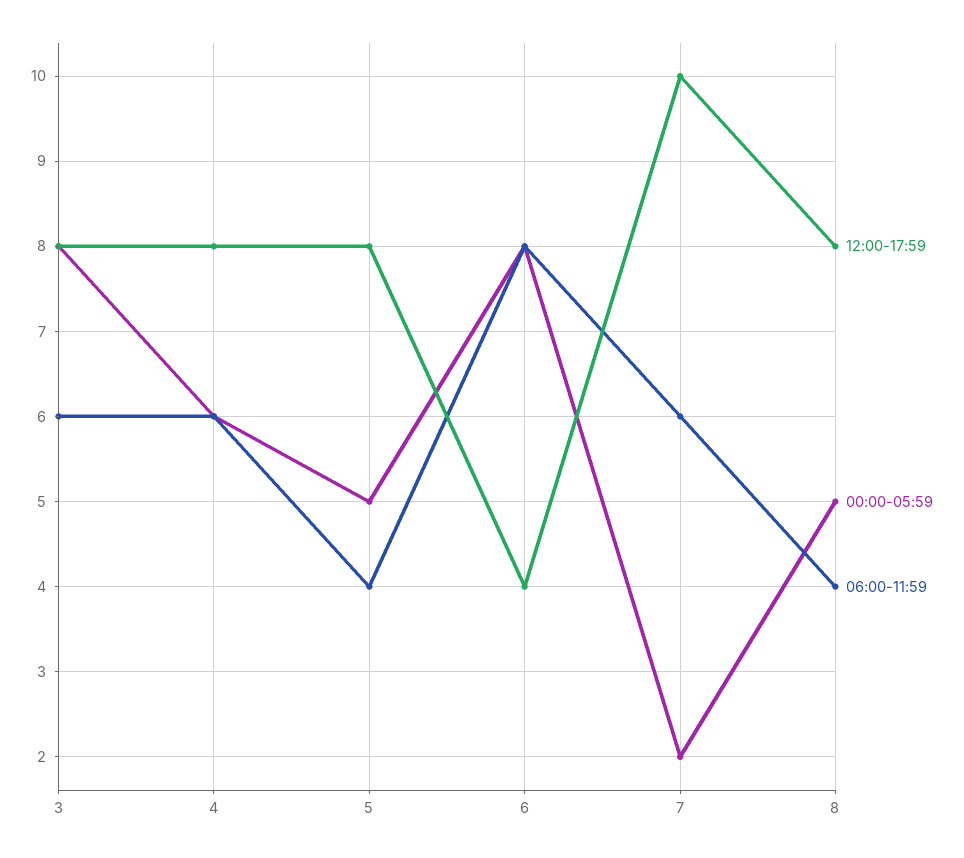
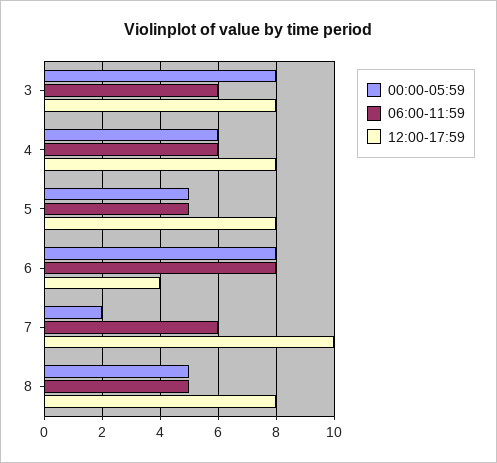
06:00-11:59, 5: 4 -> 5
06:00-11:59, 8: 4 -> 5

